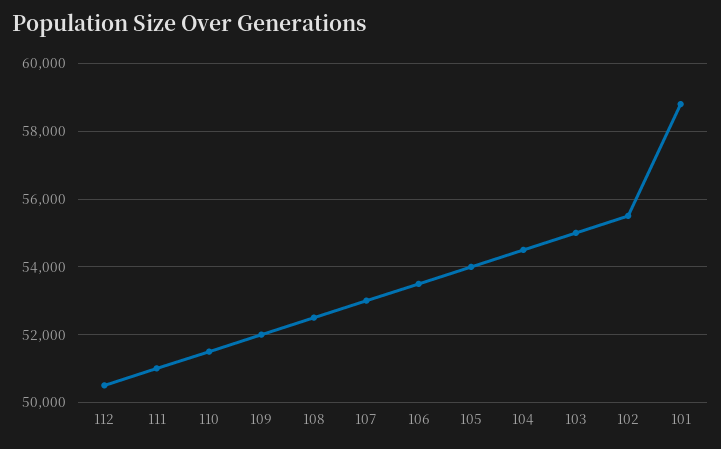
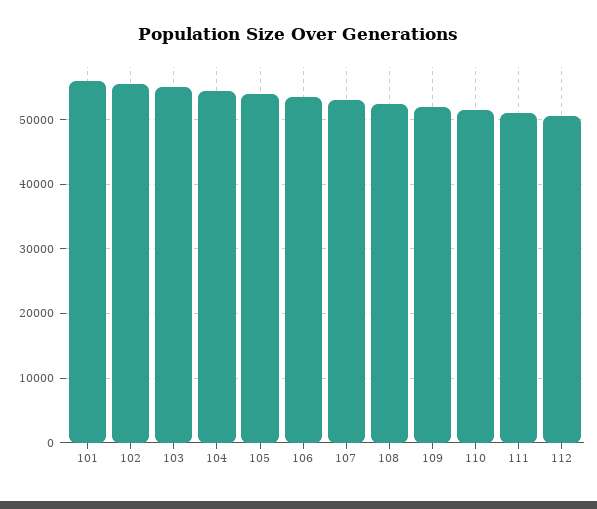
101: 58800 -> 56000

